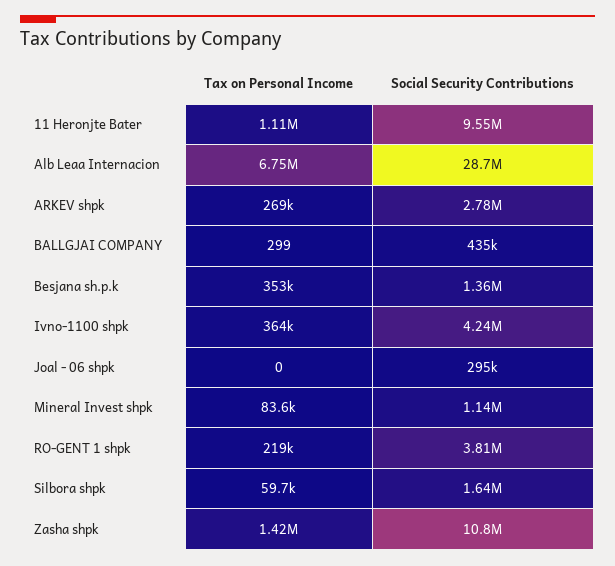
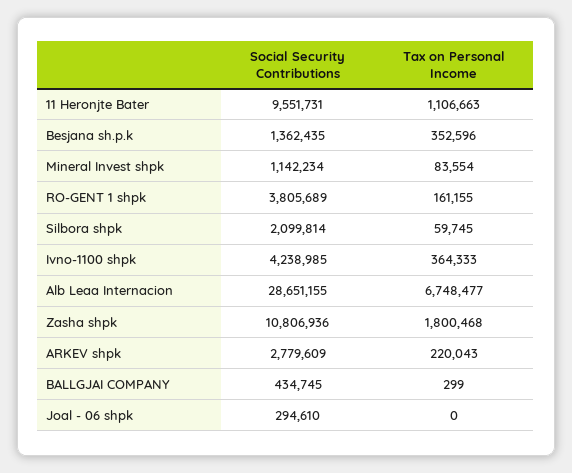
Tax on Personal Income, ARKEV shpk: 269000 -> 220043
Tax on Personal Income, RO-GENT 1 shpk: 219000 -> 161155
Social Security Contributions, Silbora shpk: 1640000 -> 2099814
Tax on Personal Income, Zasha shpk: 1420000 -> 1800468

